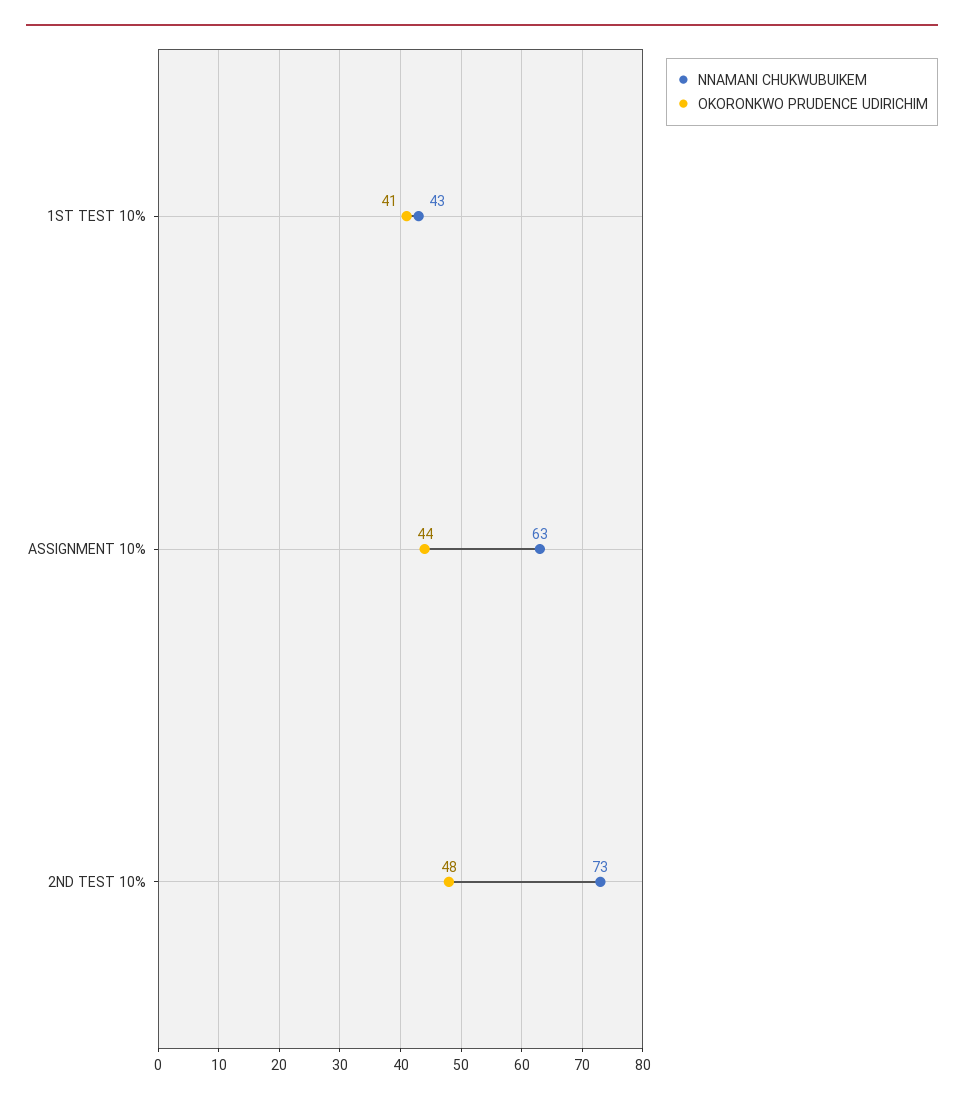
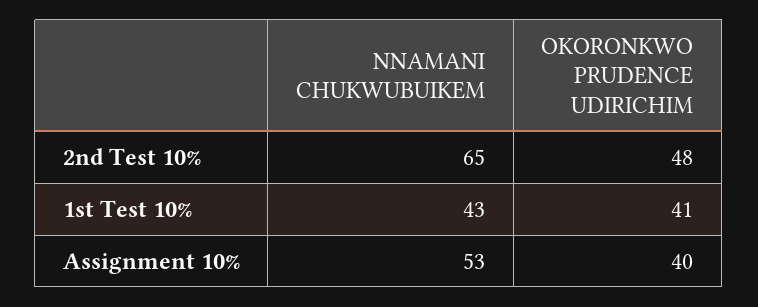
NNAMANI CHUKWUBUIKEM, ASSIGNMENT 10%: 63 -> 53
OKORONKWO PRUDENCE UDIRICHIM, ASSIGNMENT 10%: 44 -> 40
NNAMANI CHUKWUBUIKEM, 2ND TEST 10%: 73 -> 65

